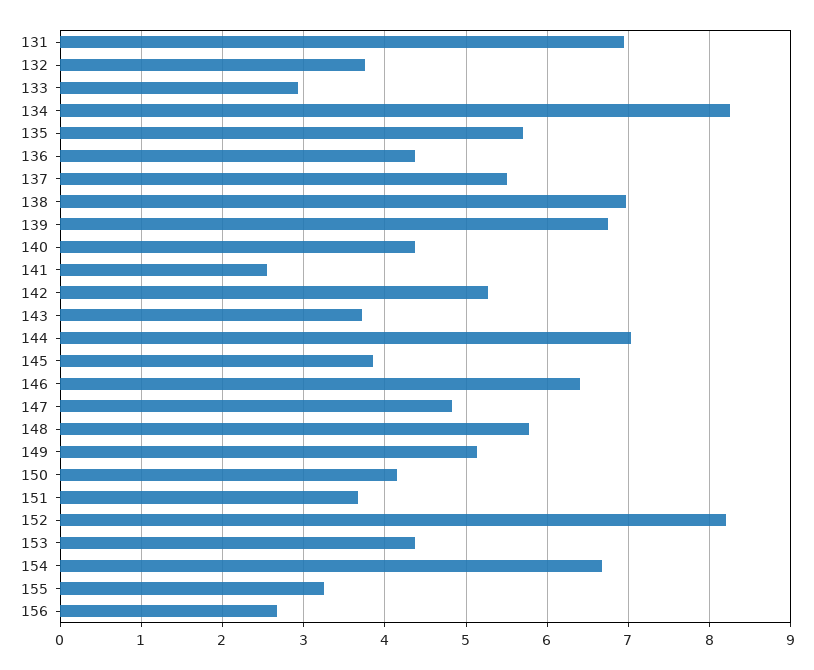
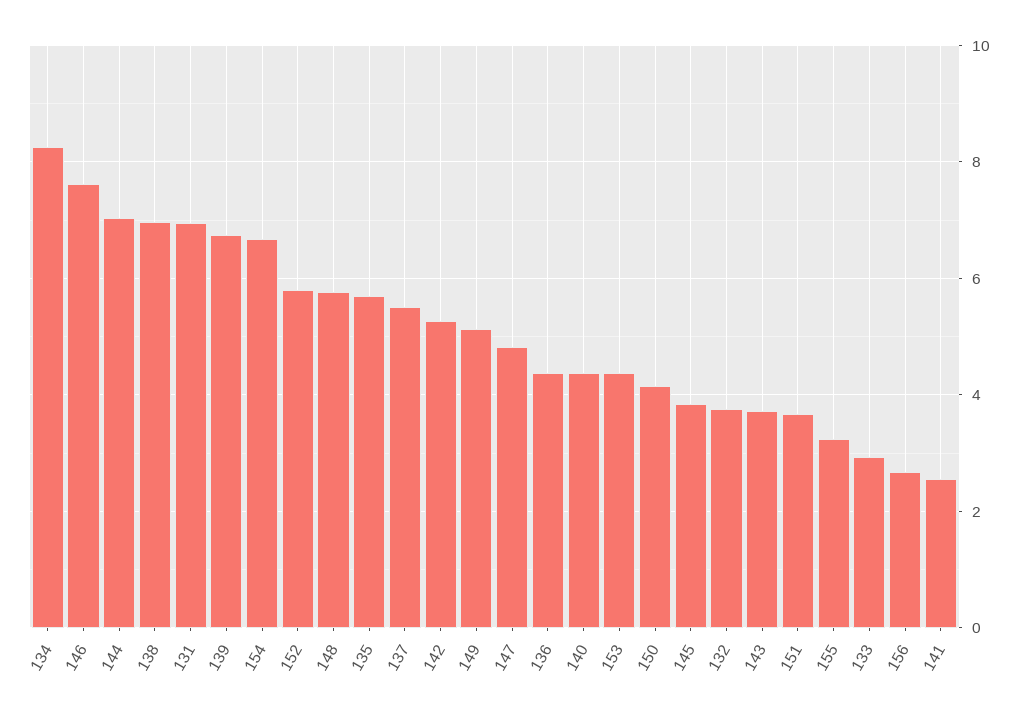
146: 6.4 -> 7.6
152: 8.2 -> 5.8

